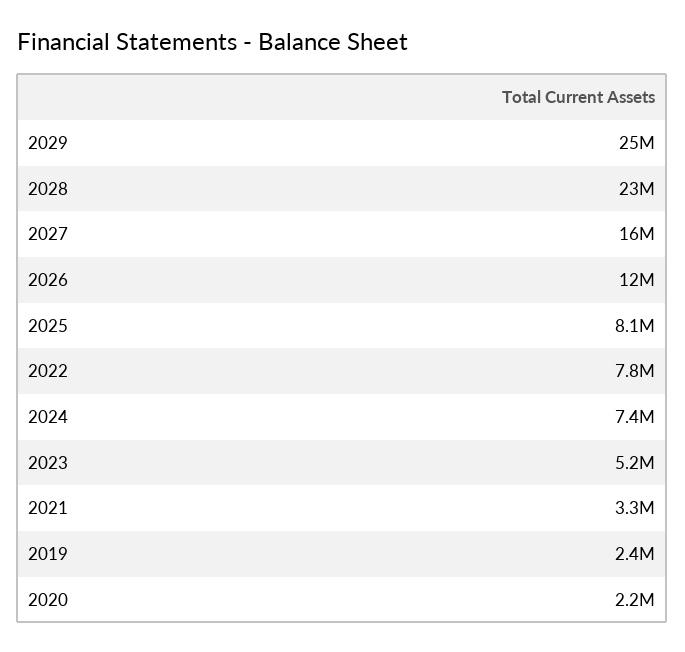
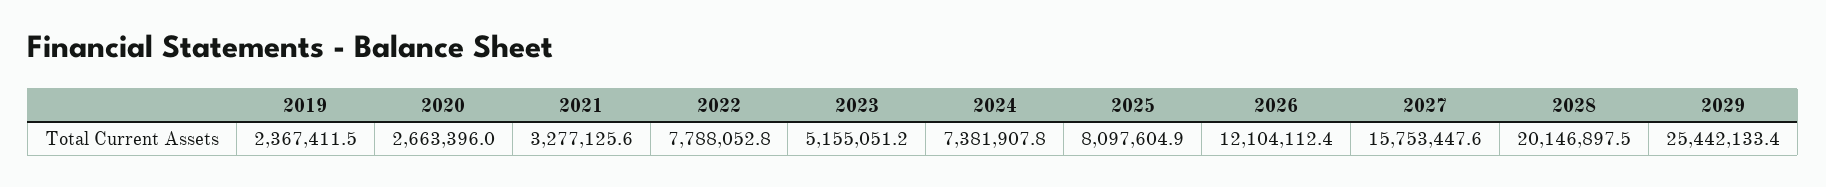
2028: 23000000 -> 20146897.5
2020: 2200000 -> 2663396

